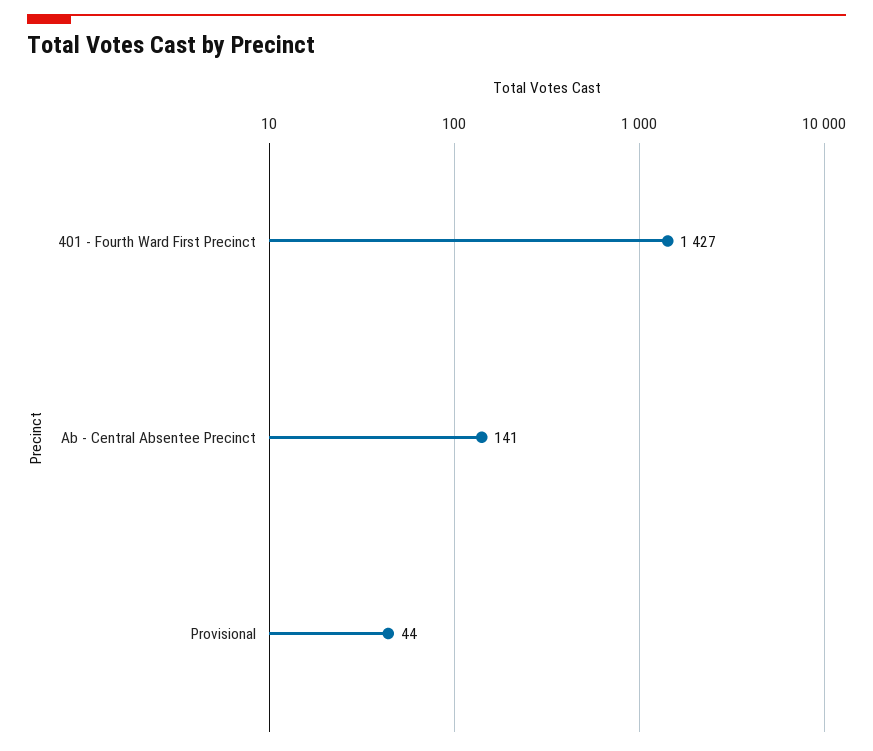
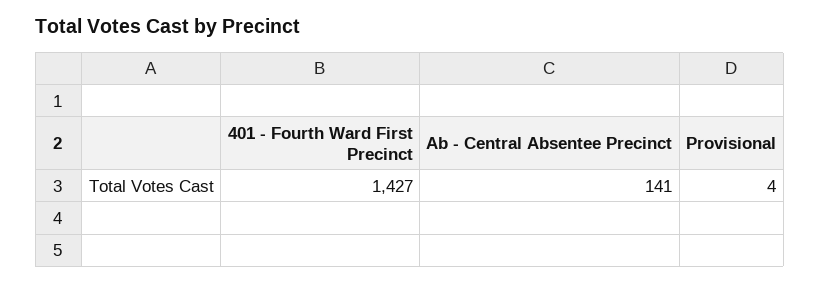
Provisional: 44 -> 4

